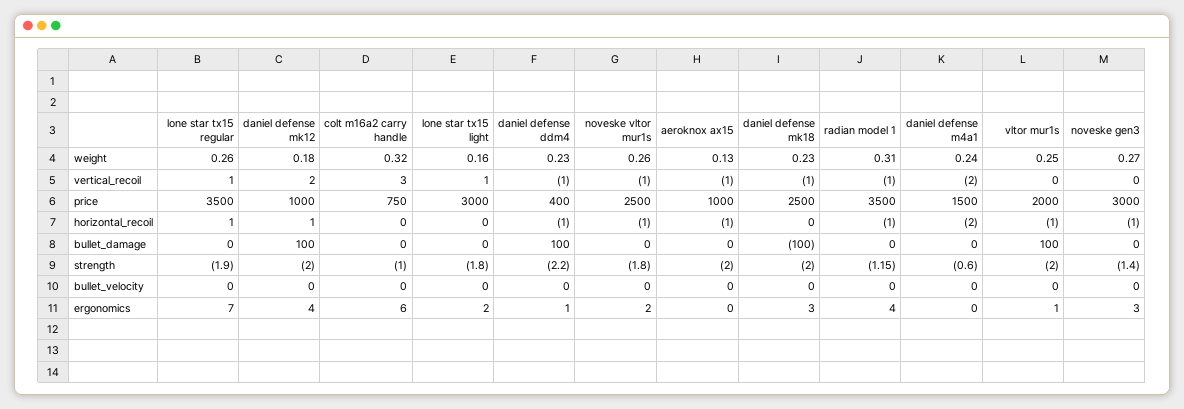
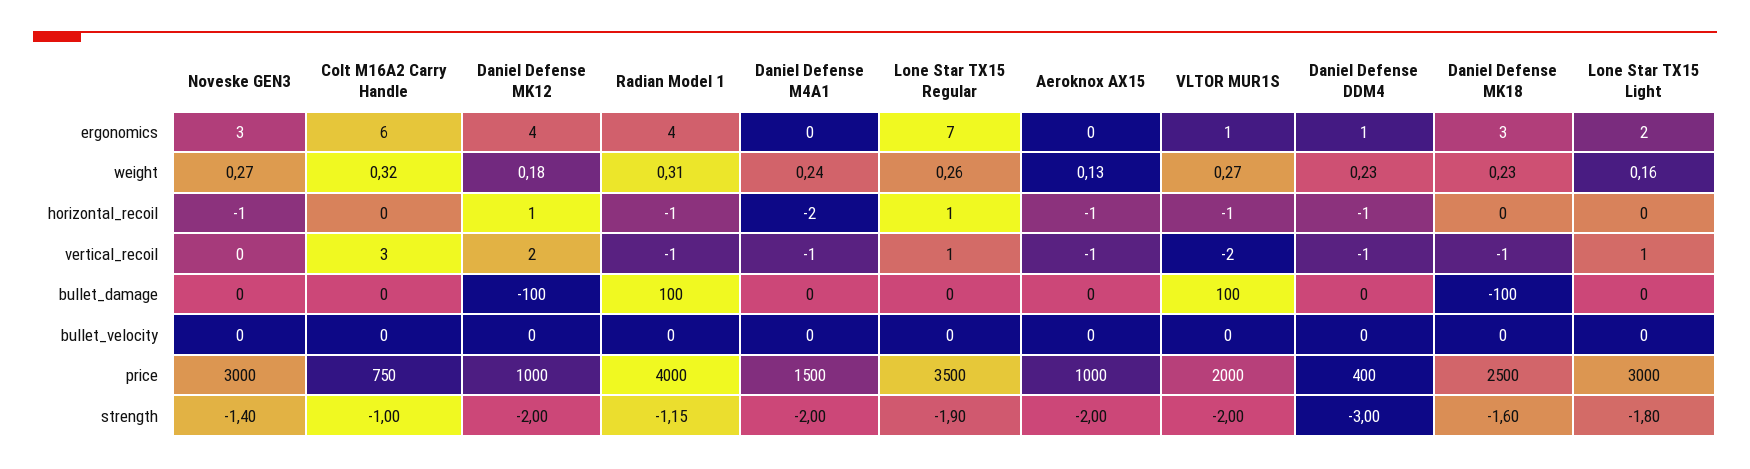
noveske vltor mur1s, weight: 0.26 -> none
vltor mur1s, weight: 0.25 -> 0.27
noveske vltor mur1s, vertical_recoil: -1 -> none
daniel defense m4a1, vertical_recoil: -2 -> -1
vltor mur1s, vertical_recoil: 0 -> -2
noveske vltor mur1s, price: 2500 -> none
radian model 1, price: 3500 -> 4000
noveske vltor mur1s, horizontal_recoil: -1 -> none
daniel defense mk12, bullet_damage: 100 -> -100
daniel defense ddm4, bullet_damage: 100 -> 0
noveske vltor mur1s, bullet_damage: 0 -> none
radian model 1, bullet_damage: 0 -> 100
daniel defense ddm4, strength: -2.2 -> -3
noveske vltor mur1s, strength: -1.8 -> none
daniel defense mk18, strength: -2 -> -1.6
daniel defense m4a1, strength: -0.6 -> -2
noveske vltor mur1s, bullet_velocity: 0 -> none
noveske vltor mur1s, ergonomics: 2 -> none

